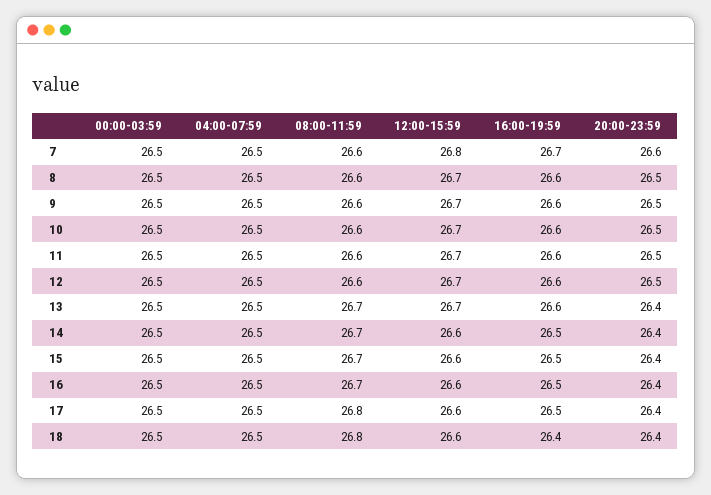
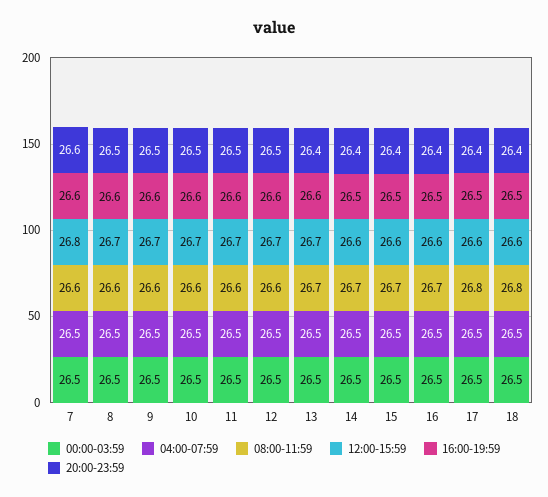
16:00-19:59, 7: 26.7 -> 26.6
16:00-19:59, 18: 26.4 -> 26.5

